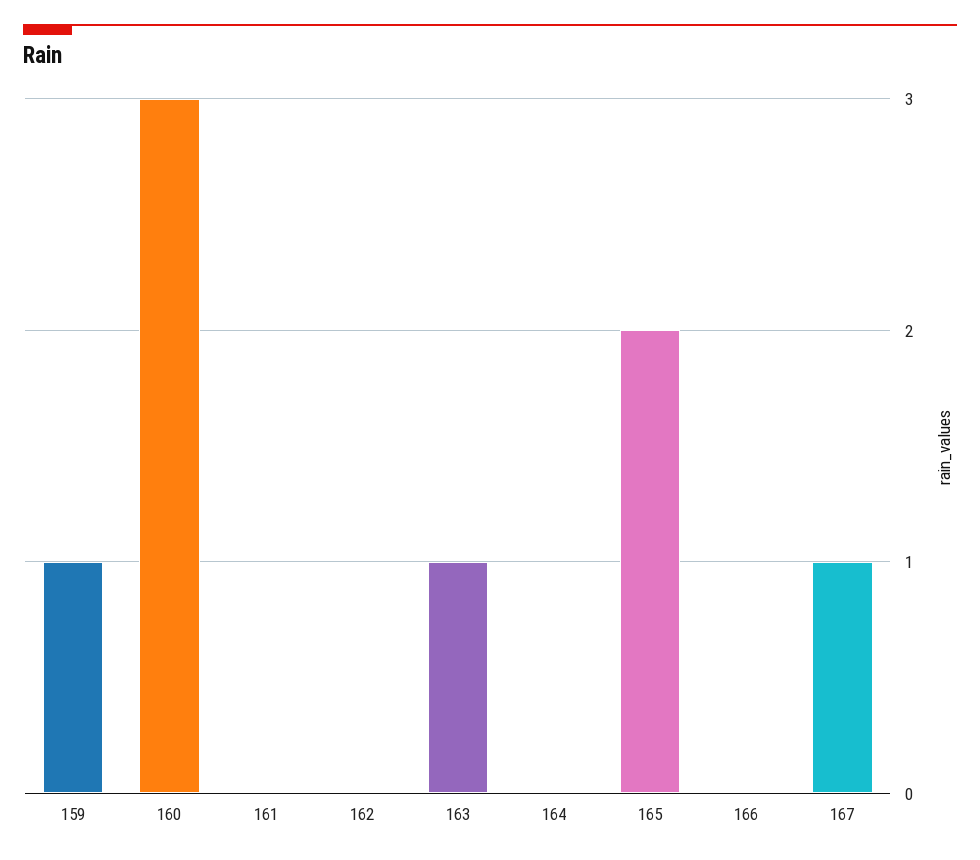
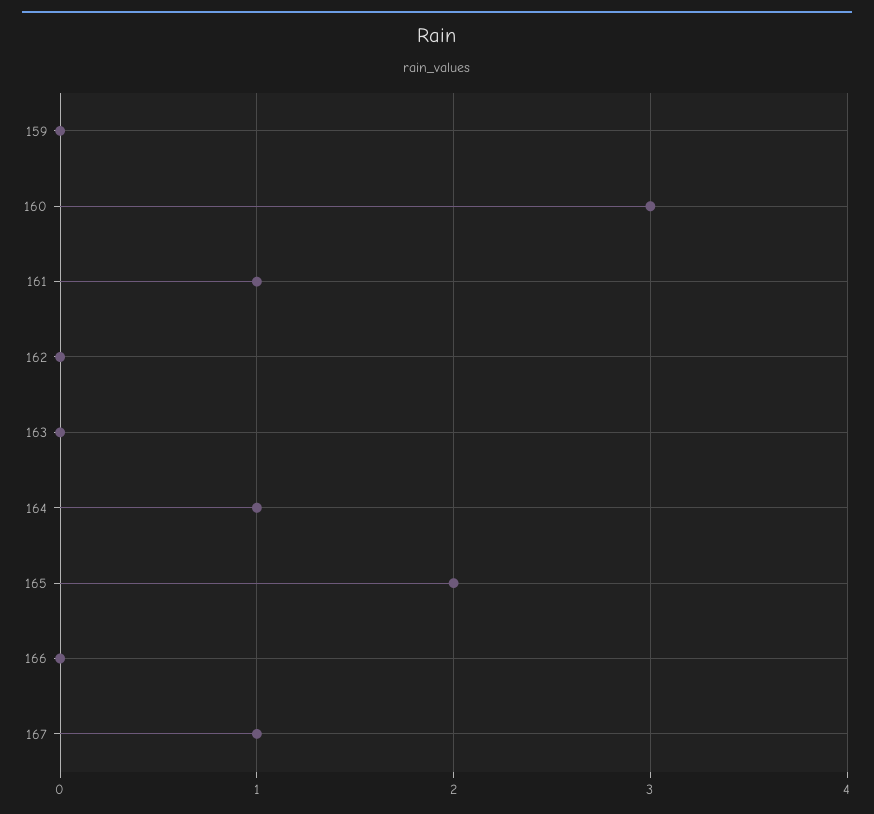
159: 1 -> 0
161: 0 -> 1
163: 1 -> 0
164: 0 -> 1

